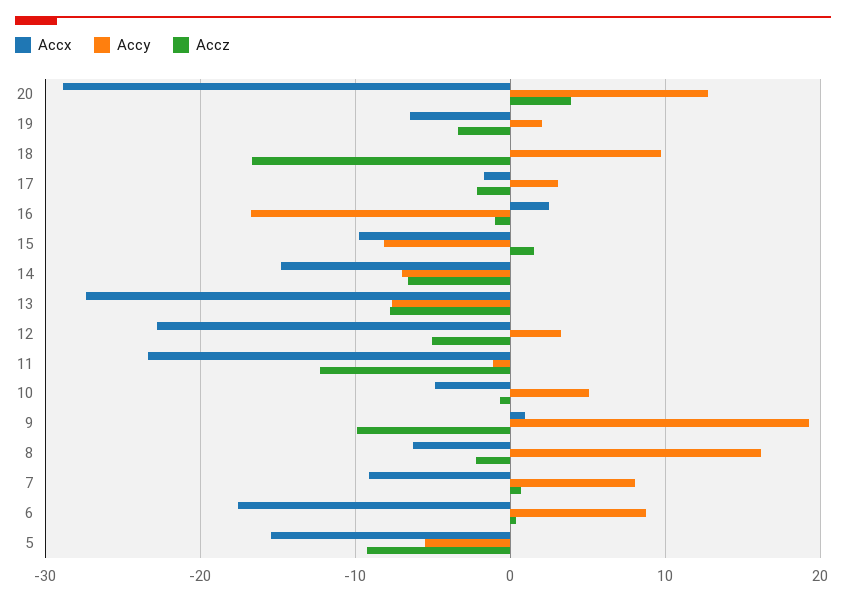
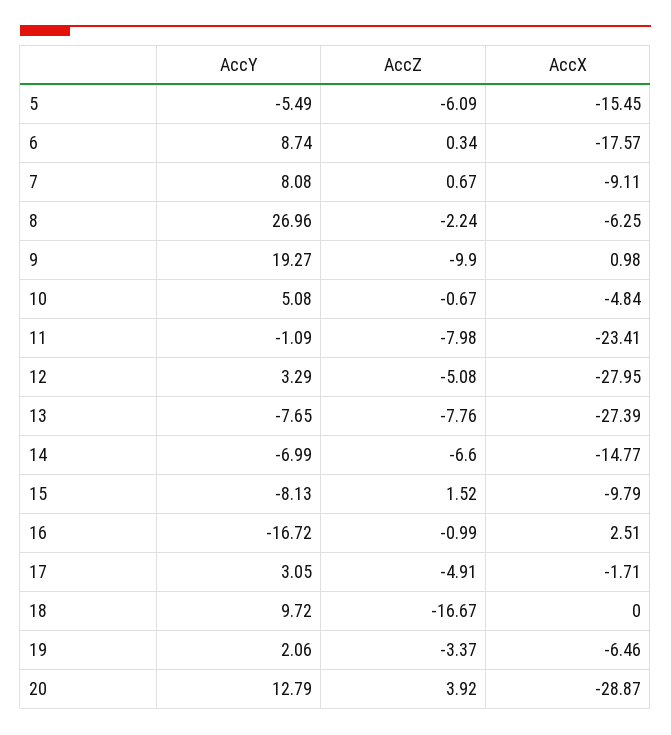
Accz, 17: -2 -> -4.91
Accx, 12: -23 -> -27.95
Accz, 11: -12 -> -7.98
Accy, 8: 16 -> 26.96
Accz, 5: -9 -> -6.09

